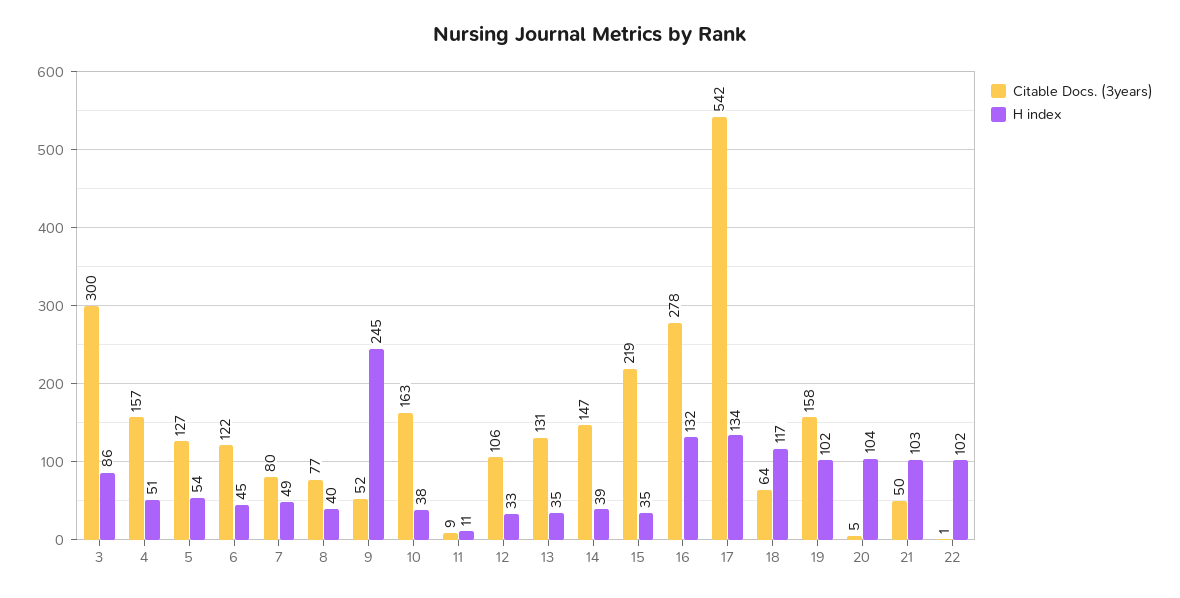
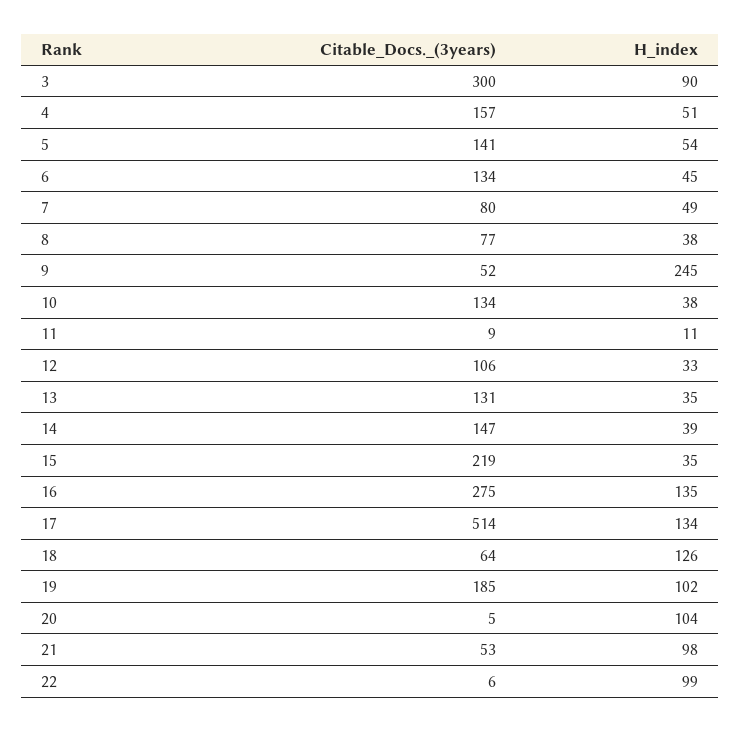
H index, 3: 86 -> 90
Citable Docs. (3years), 5: 127 -> 141
Citable Docs. (3years), 6: 122 -> 134
H index, 8: 40 -> 38
Citable Docs. (3years), 10: 163 -> 134
Citable Docs. (3years), 16: 278 -> 275
H index, 16: 132 -> 135
Citable Docs. (3years), 17: 542 -> 514
H index, 18: 117 -> 126
Citable Docs. (3years), 19: 158 -> 185
Citable Docs. (3years), 21: 50 -> 53
H index, 21: 103 -> 98
Citable Docs. (3years), 22: 1 -> 6
H index, 22: 102 -> 99

